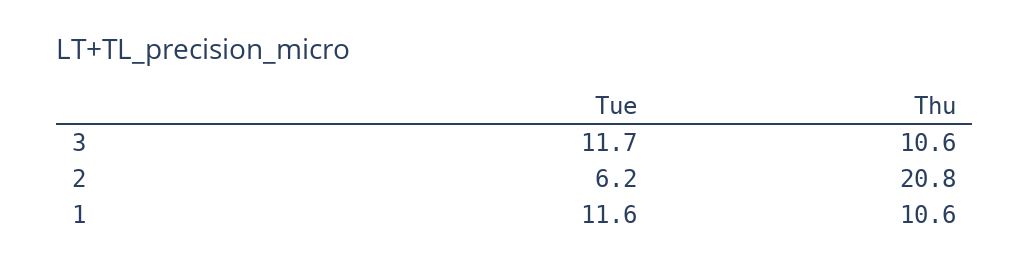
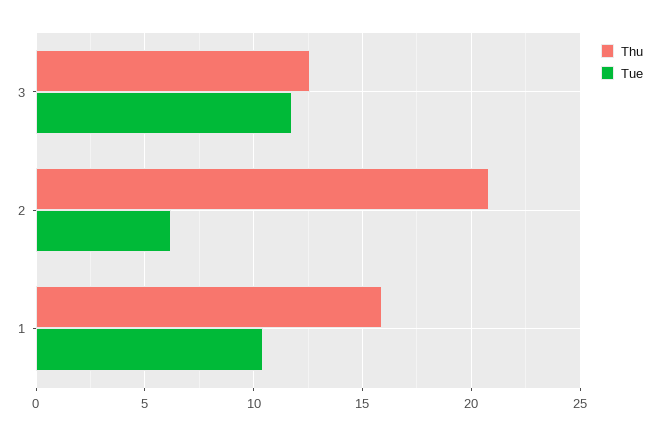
Thu, 3: 10.6 -> 12.5
Tue, 1: 11.6 -> 10.5
Thu, 1: 10.6 -> 16

